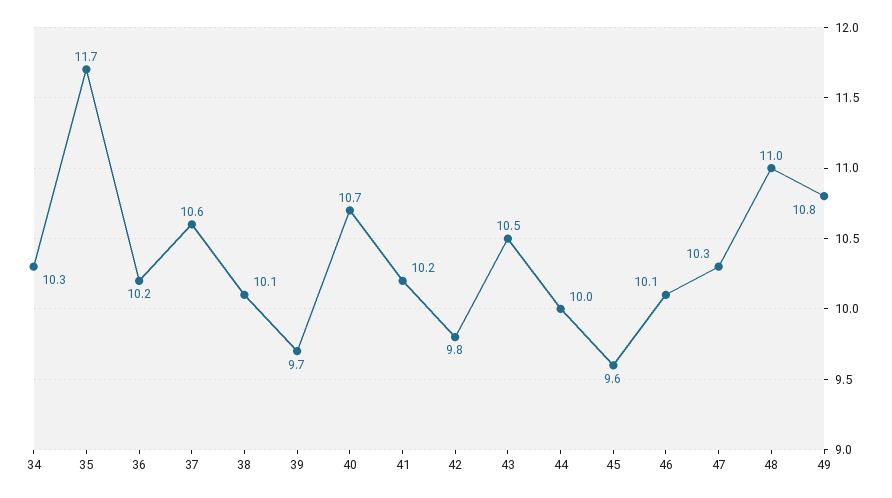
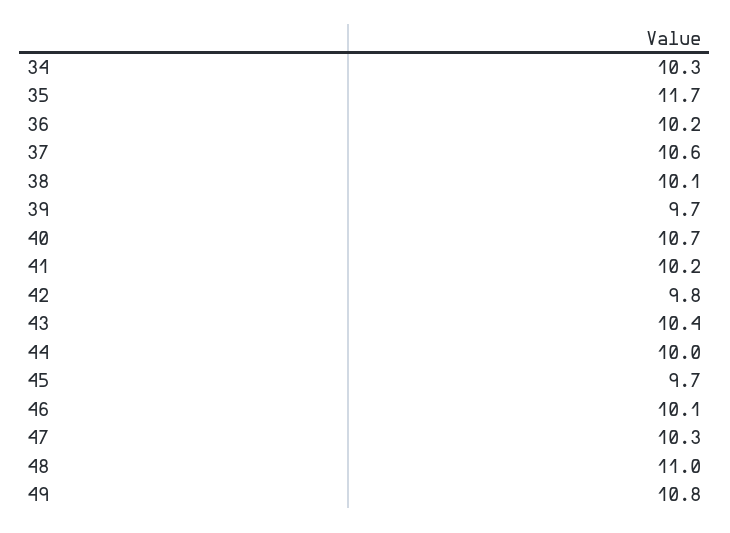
43: 10.5 -> 10.4
45: 9.6 -> 9.7

